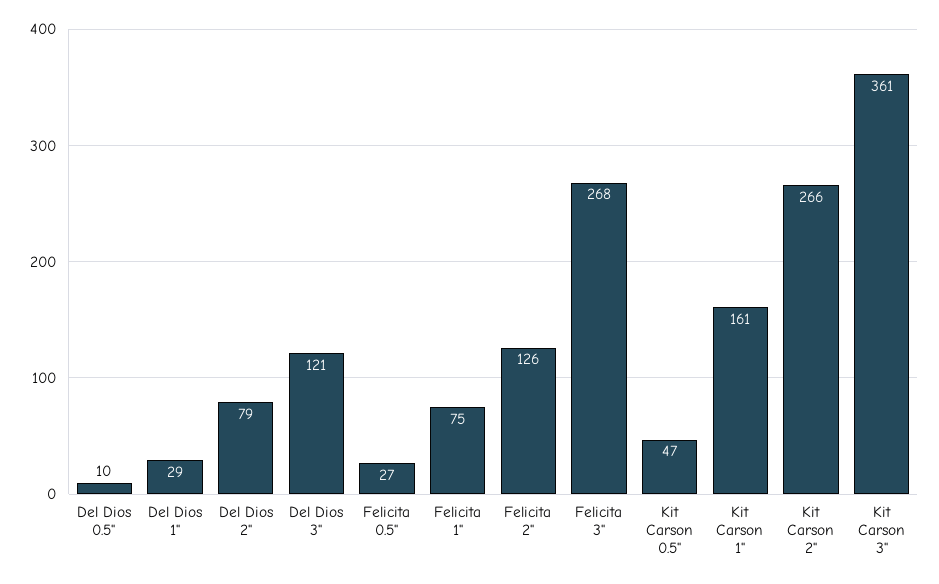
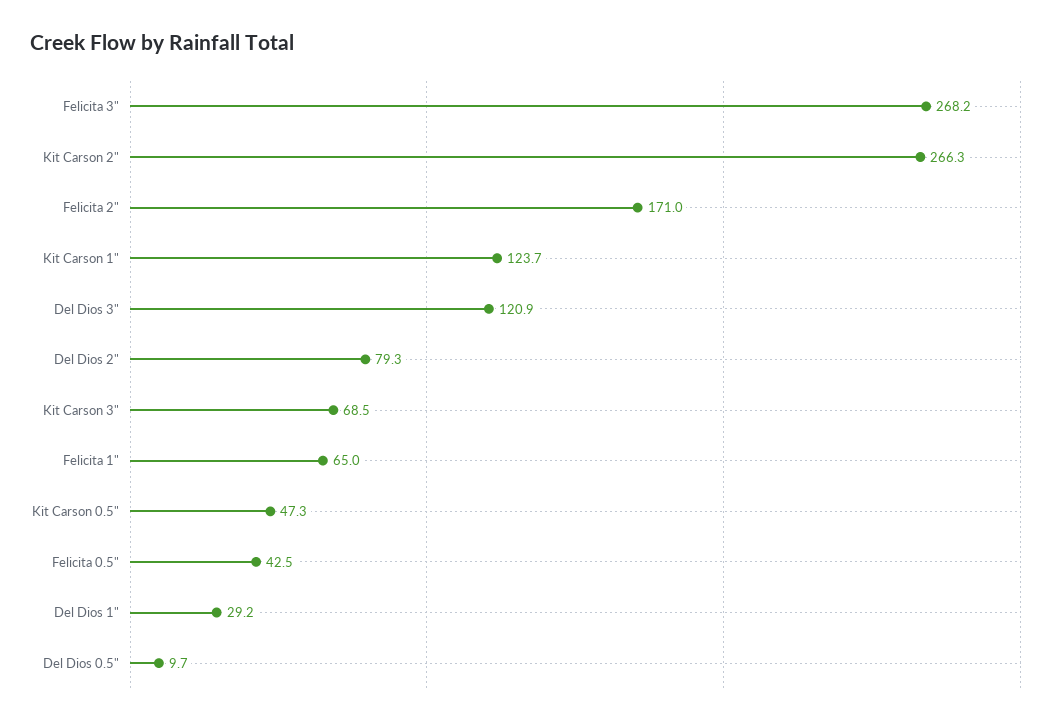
Felicita 0.5": 27 -> 42.5
Felicita 1": 75 -> 65
Felicita 2": 126 -> 171
Kit Carson 1": 161 -> 123.7
Kit Carson 3": 361 -> 68.5

